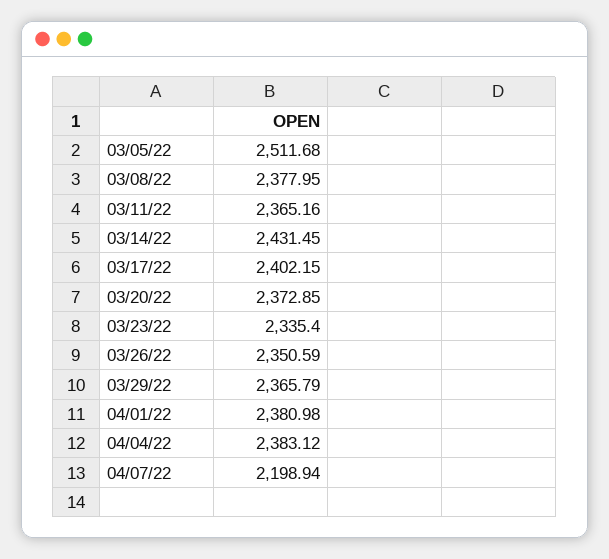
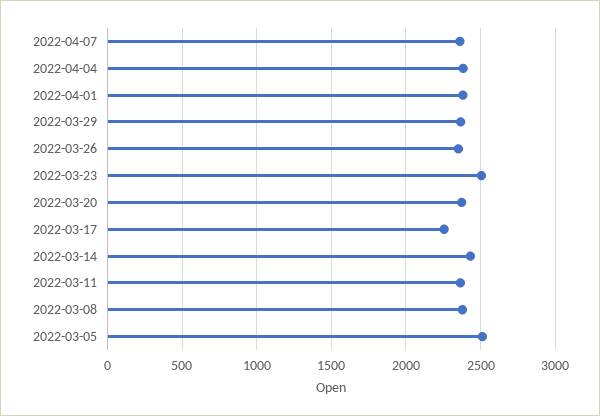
03/17/22: 2402.15 -> 2250
03/23/22: 2335.4 -> 2500
04/07/22: 2198.94 -> 2350

